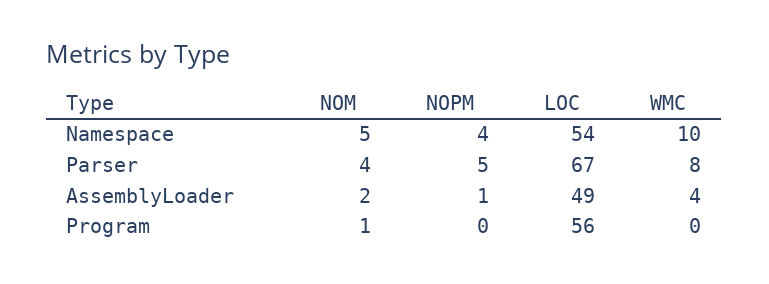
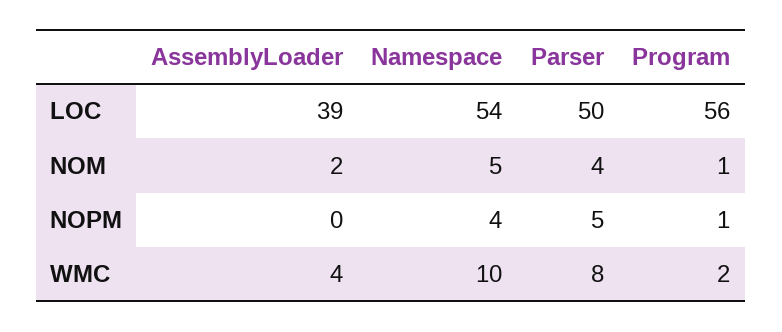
LOC, Parser: 67 -> 50
NOPM, AssemblyLoader: 1 -> 0
LOC, AssemblyLoader: 49 -> 39
NOPM, Program: 0 -> 1
WMC, Program: 0 -> 2

